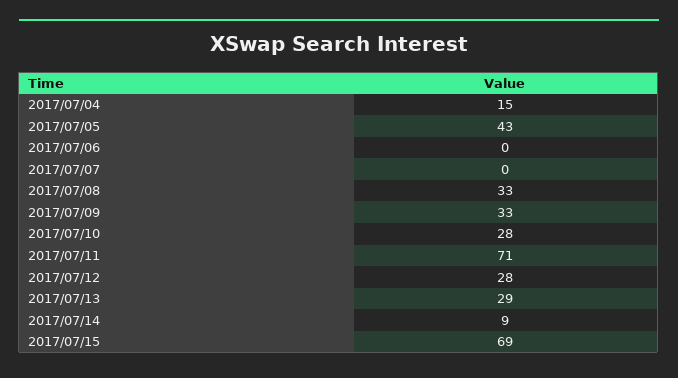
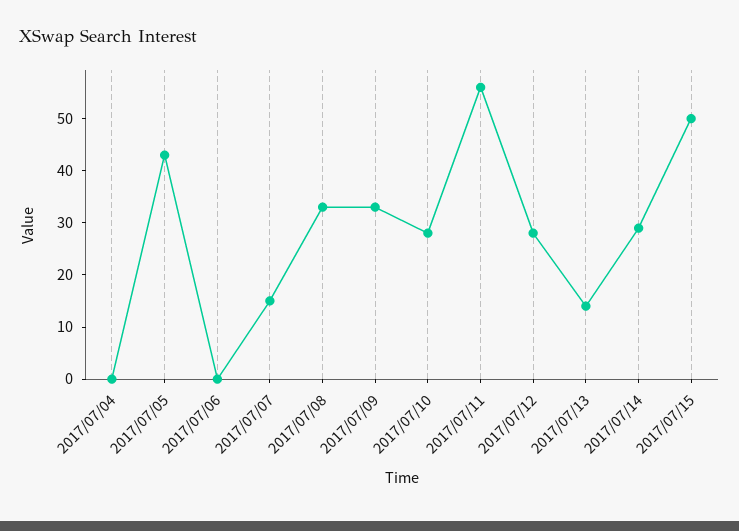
2017/07/04: 15 -> 0
2017/07/07: 0 -> 15
2017/07/11: 71 -> 55
2017/07/13: 29 -> 15
2017/07/14: 9 -> 30
2017/07/15: 69 -> 50

